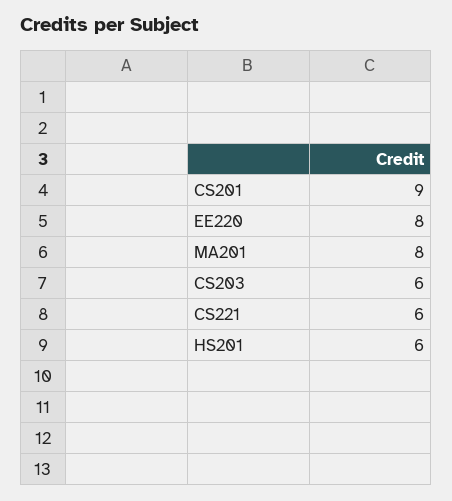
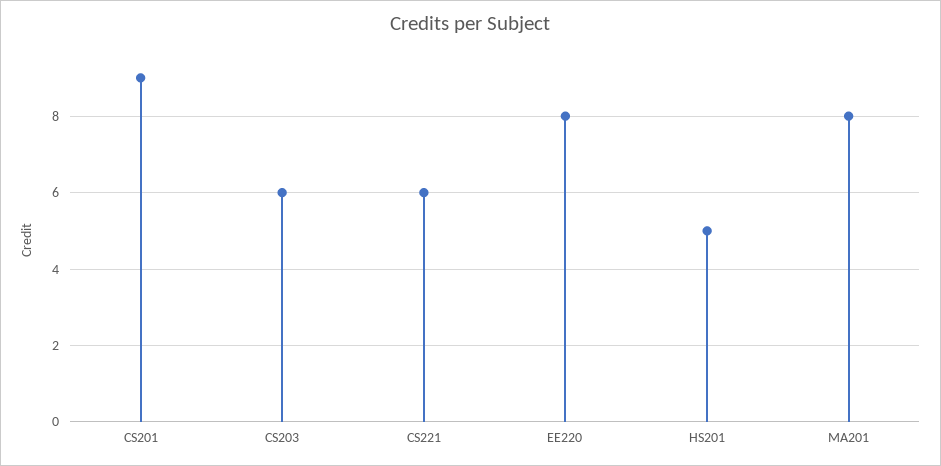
HS201: 6 -> 5

